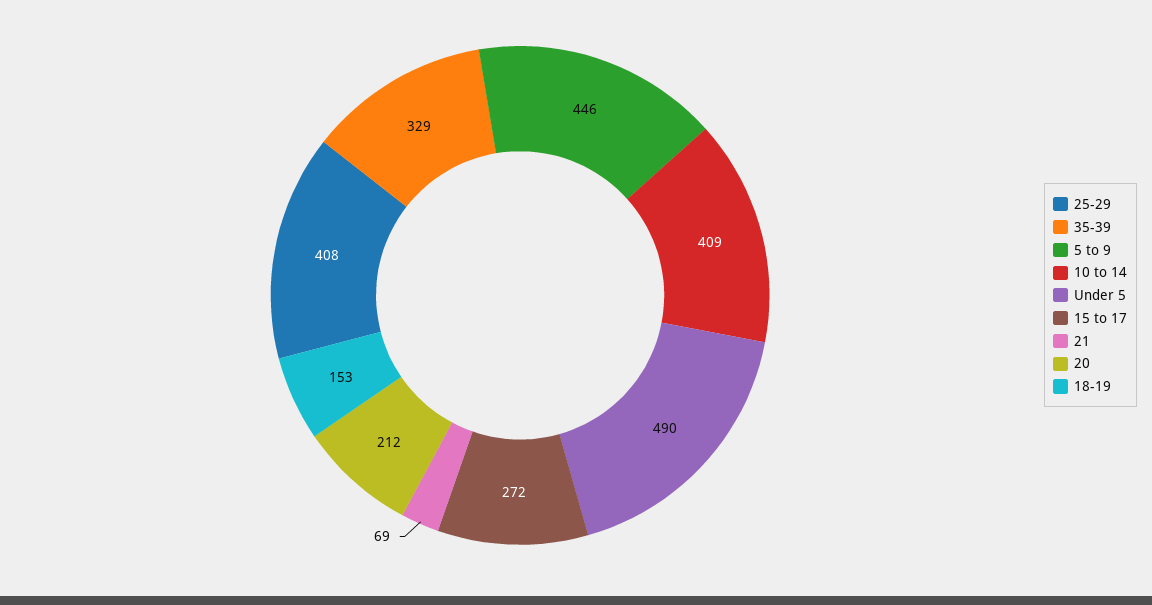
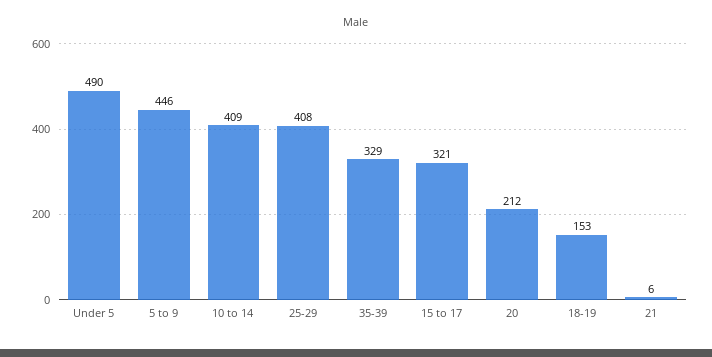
15 to 17: 272 -> 321
21: 69 -> 6

